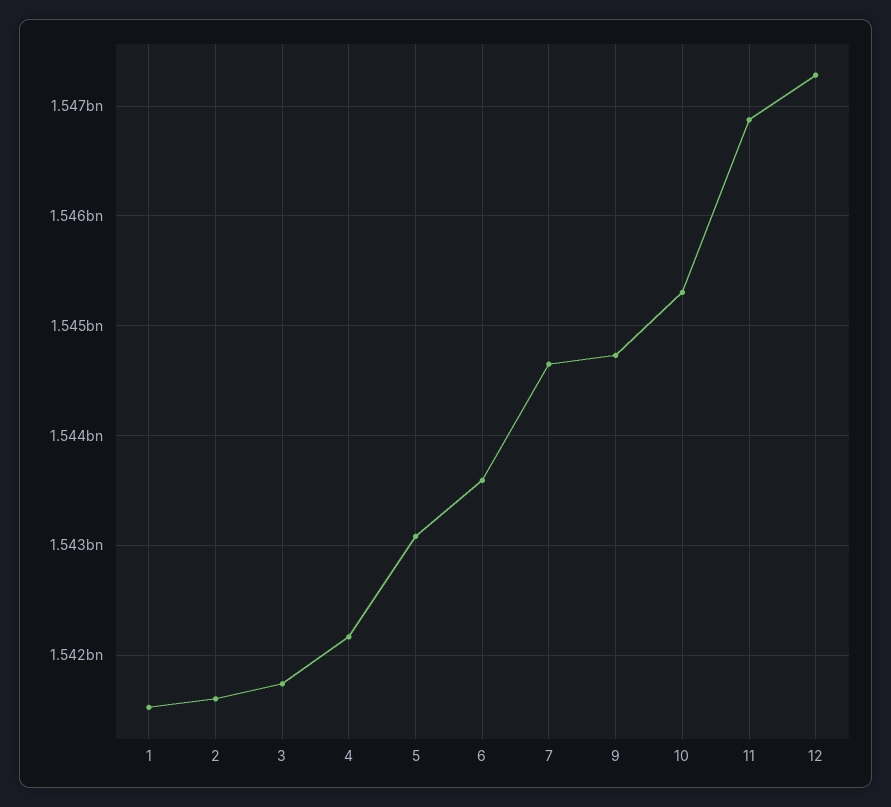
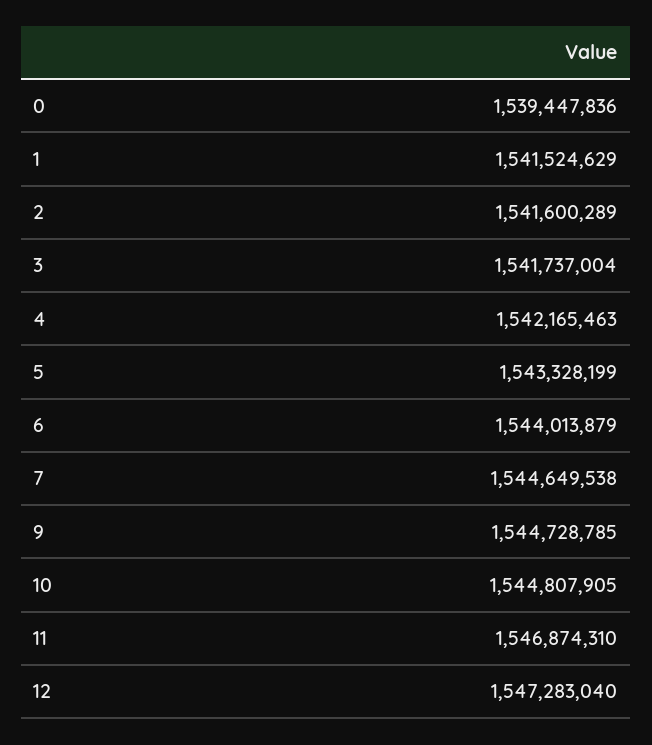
5: 1543100000 -> 1543328199
6: 1543600000 -> 1544013879
10: 1545300000 -> 1544807905
0: none -> 1539447836

